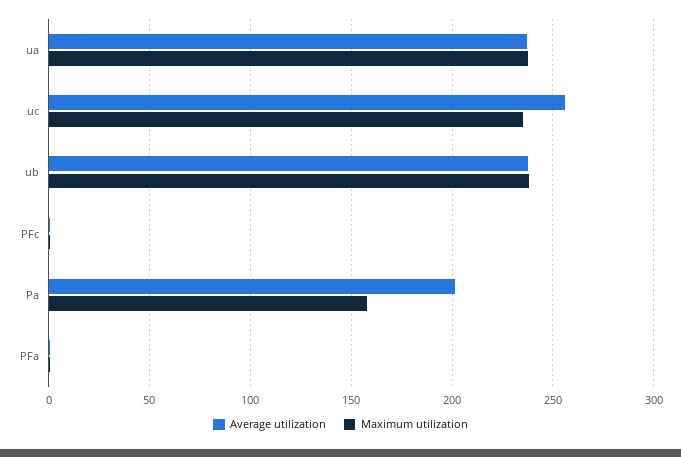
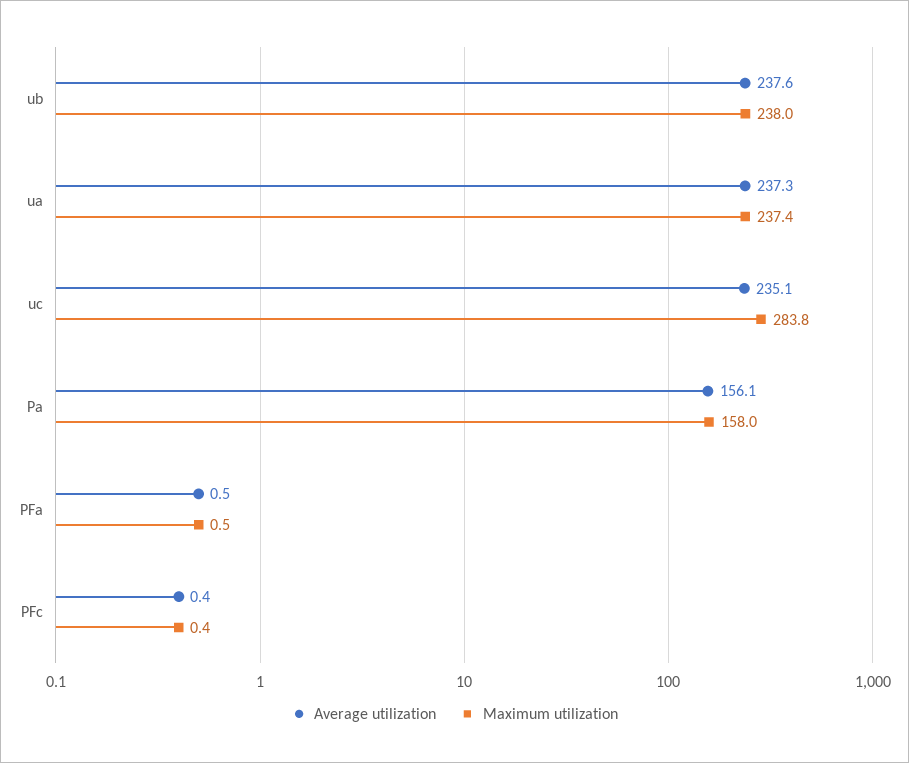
Average utilization, uc: 255 -> 235.1
Maximum utilization, uc: 235 -> 283.8
Average utilization, Pa: 200 -> 156.1

